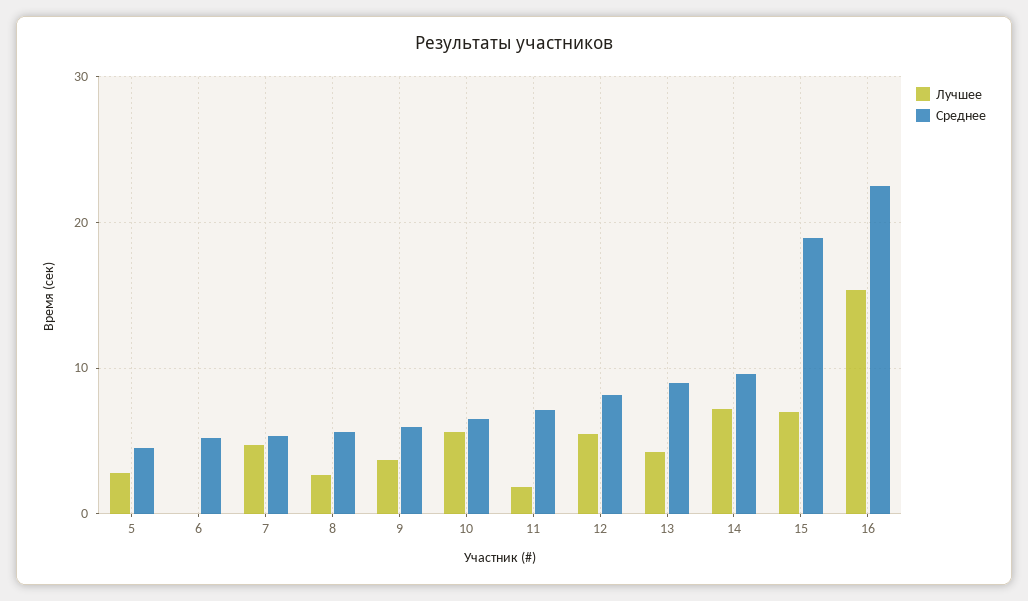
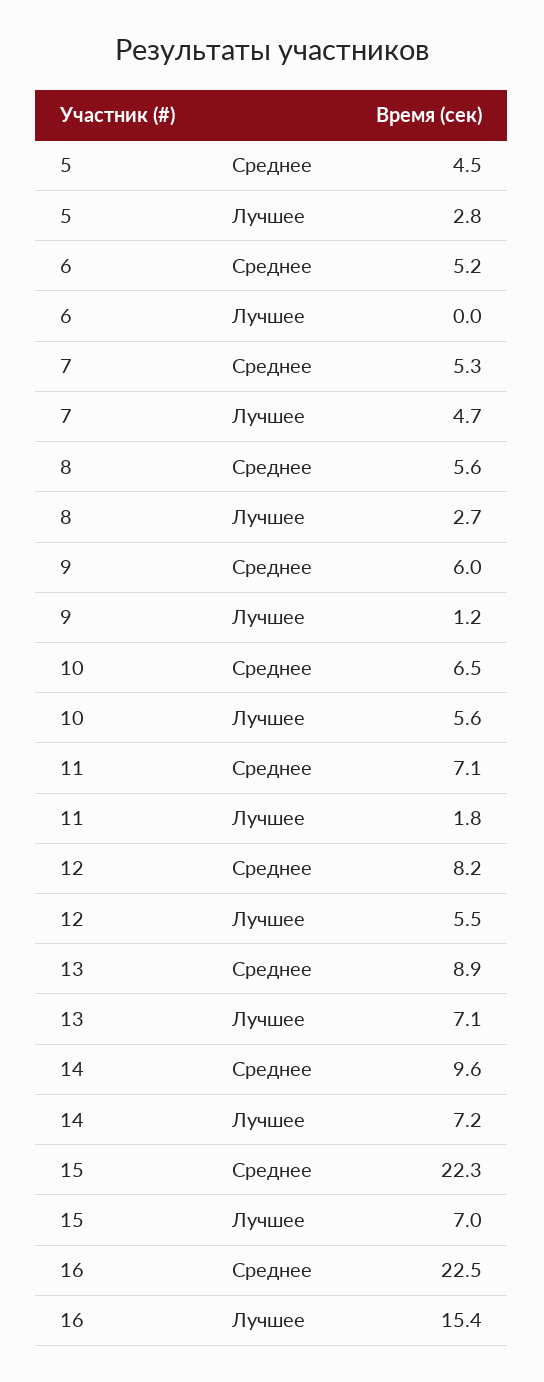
Лучшее, 9: 4 -> 1.2
Лучшее, 13: 4 -> 7.1
Среднее, 15: 19 -> 22.3

